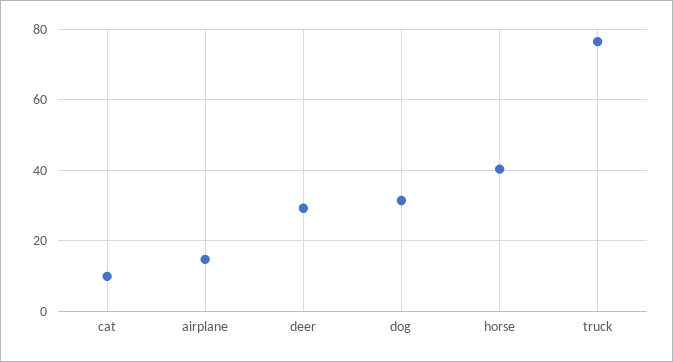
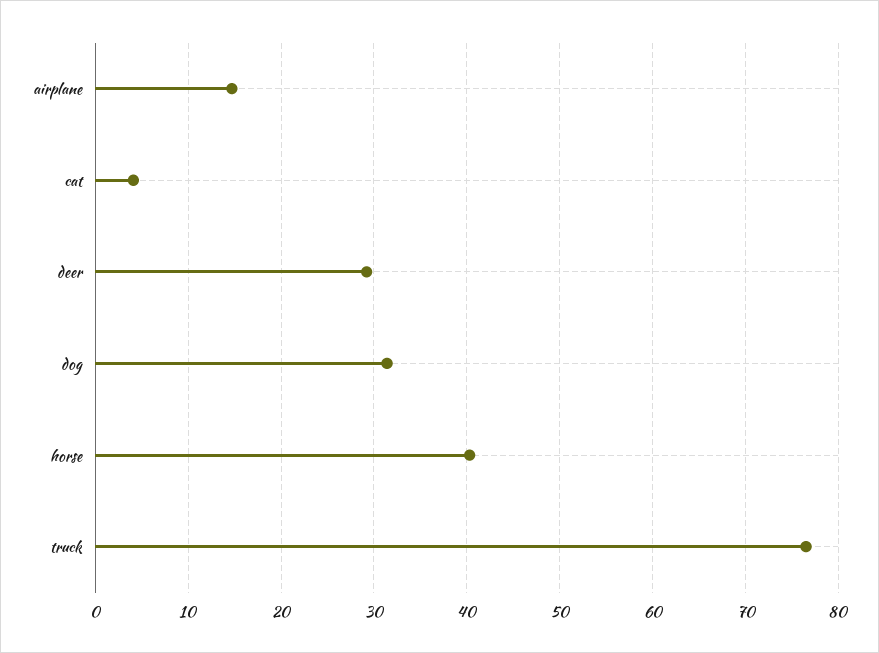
cat: 10 -> 4

